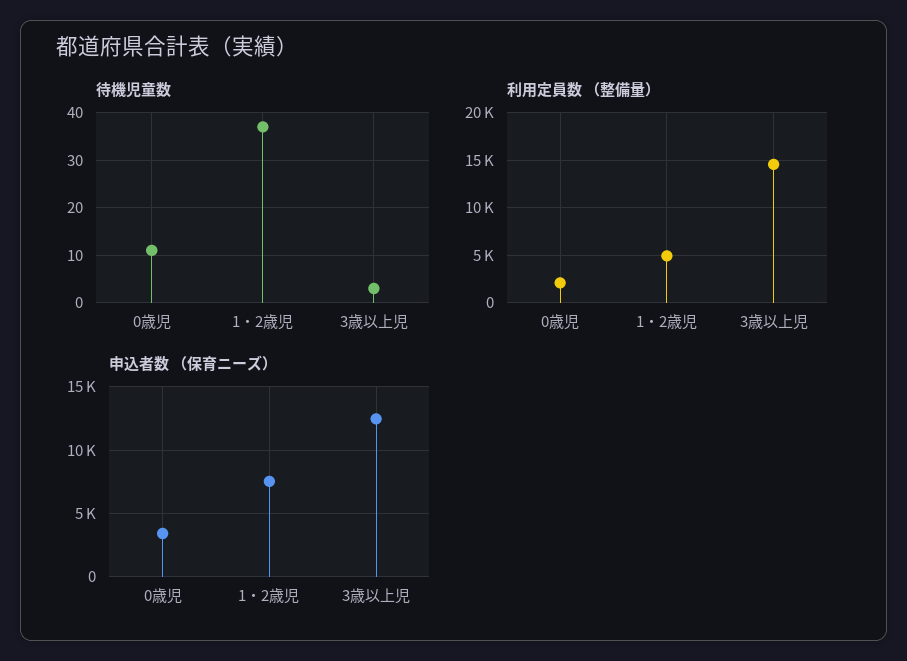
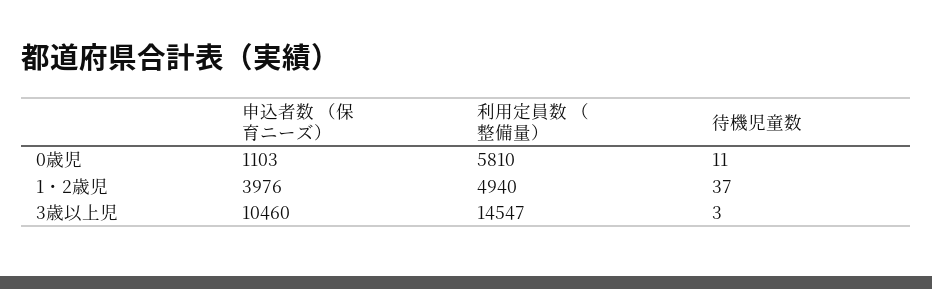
利用定員数 （整備量）, 0歳児: 2000 -> 5810
申込者数 （保育ニーズ）, 0歳児: 3500 -> 1103
申込者数 （保育ニーズ）, 1・2歳児: 7500 -> 3976
申込者数 （保育ニーズ）, 3歳以上児: 12500 -> 10460

